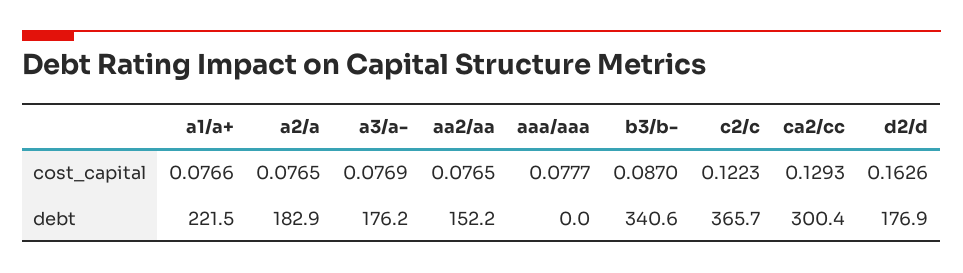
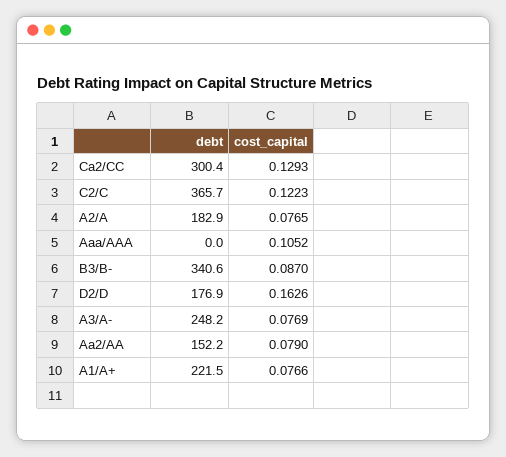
aa2/aa, cost_capital: 0.0765 -> 0.079
aaa/aaa, cost_capital: 0.0777 -> 0.1052
a3/a-, debt: 176.2 -> 248.2

